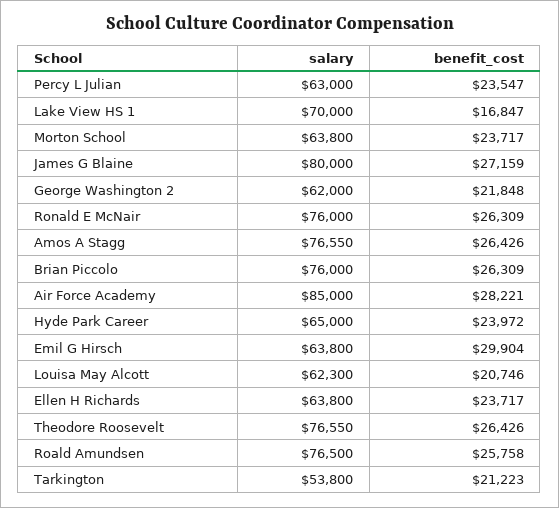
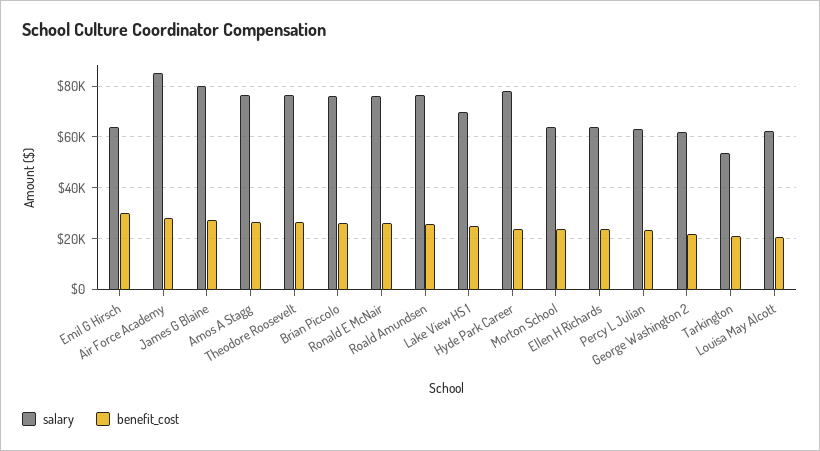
benefit_cost, Lake View HS 1: 16847 -> 25000
salary, Hyde Park Career: 65000 -> 77500

